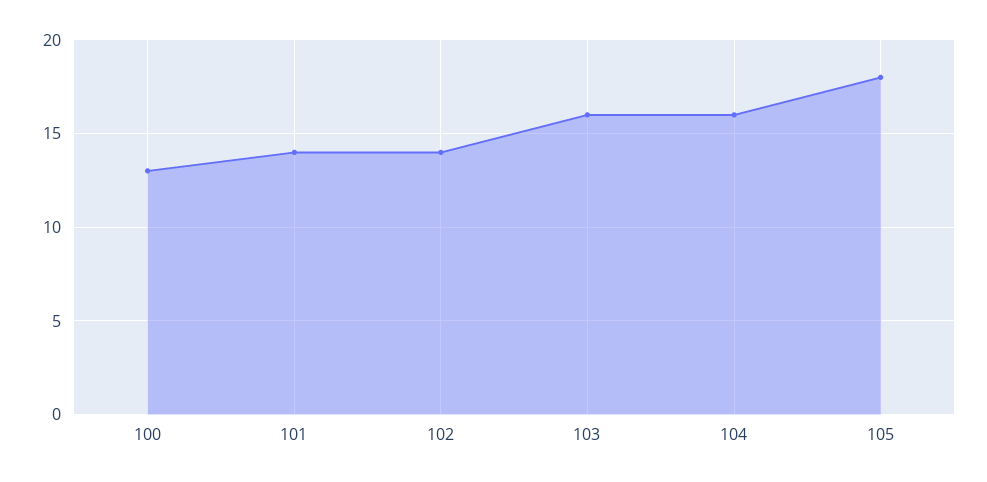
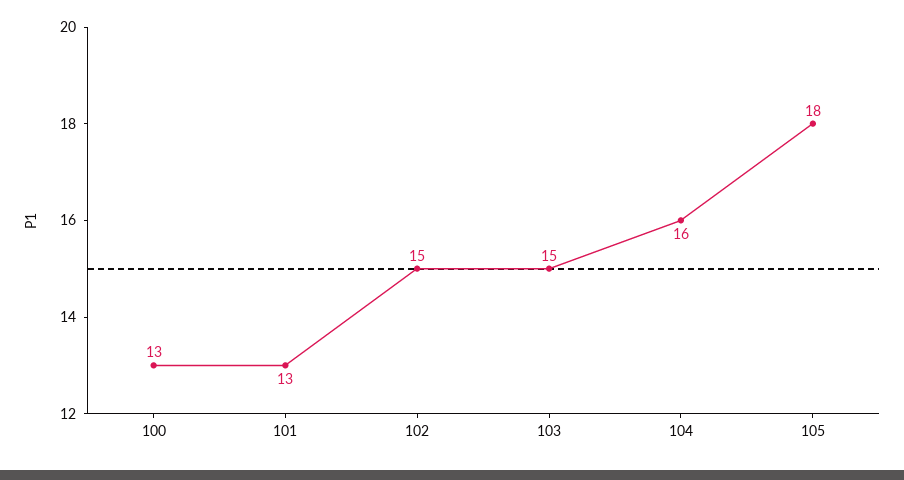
101: 14 -> 13
102: 14 -> 15
103: 16 -> 15

